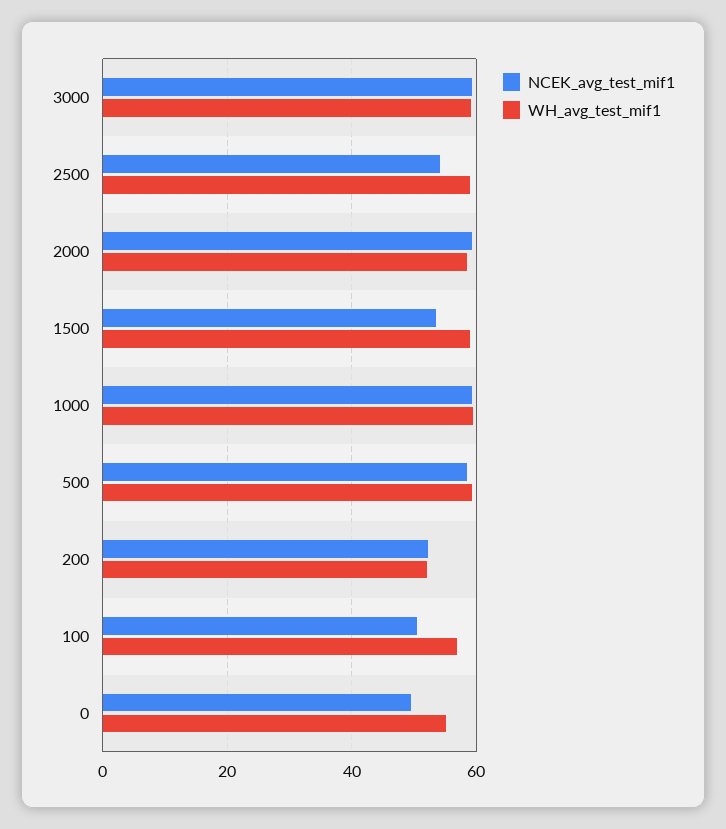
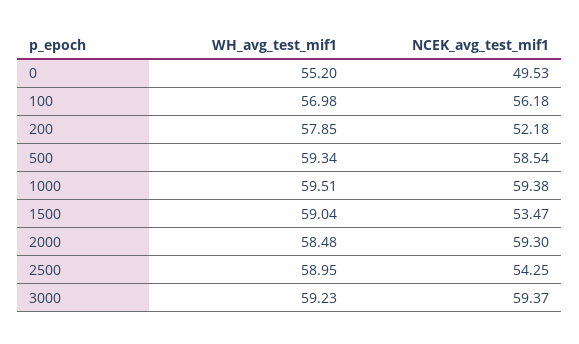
WH_avg_test_mif1, 200: 52 -> 57.85
NCEK_avg_test_mif1, 100: 50 -> 56.18

